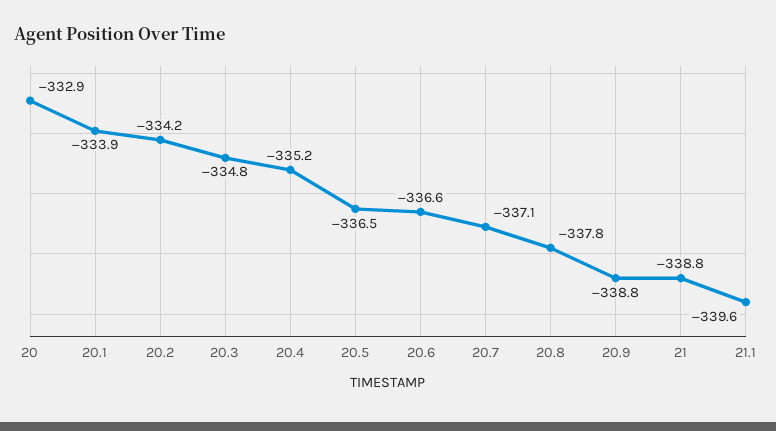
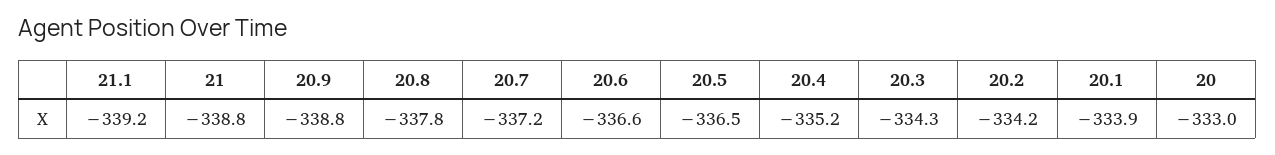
20: -332.9 -> -333
20.3: -334.8 -> -334.3
20.7: -337.1 -> -337.2
21.1: -339.6 -> -339.2

